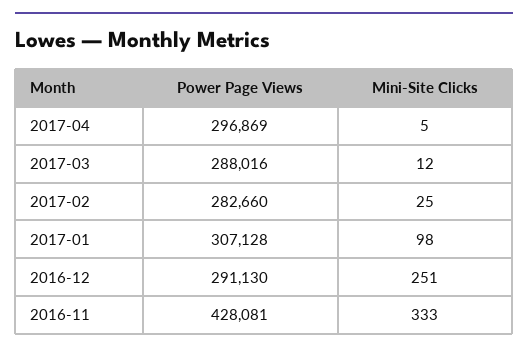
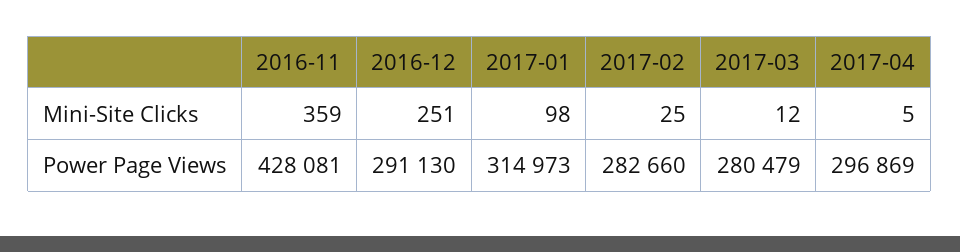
Power Page Views, 2017-03: 288016 -> 280479
Power Page Views, 2017-01: 307128 -> 314973
Mini-Site Clicks, 2016-11: 333 -> 359

